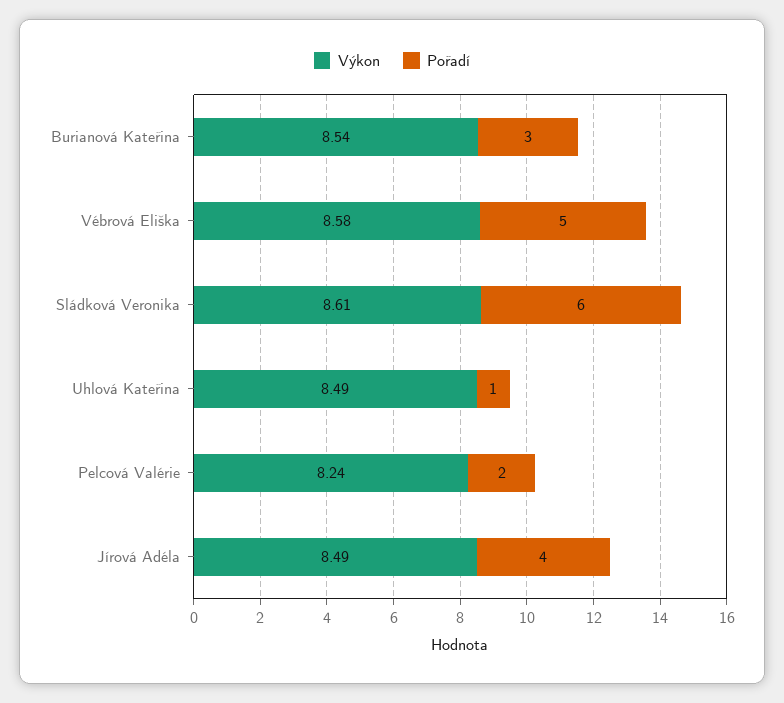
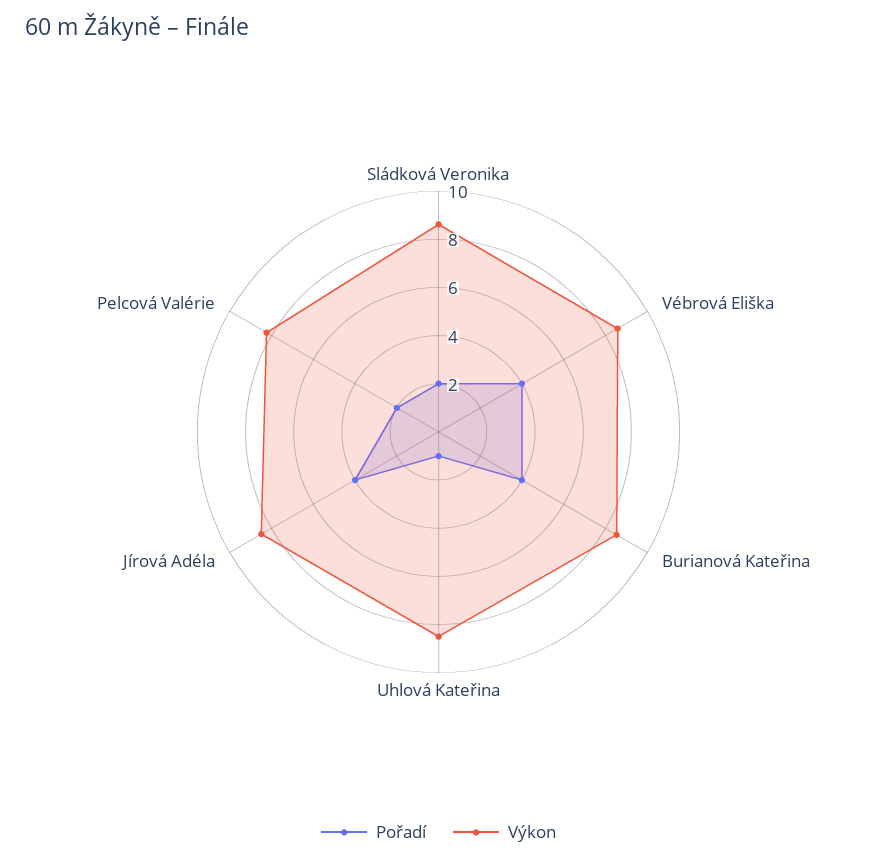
Pořadí, Burianová Kateřina: 3 -> 4
Pořadí, Vébrová Eliška: 5 -> 4
Pořadí, Sládková Veronika: 6 -> 2

